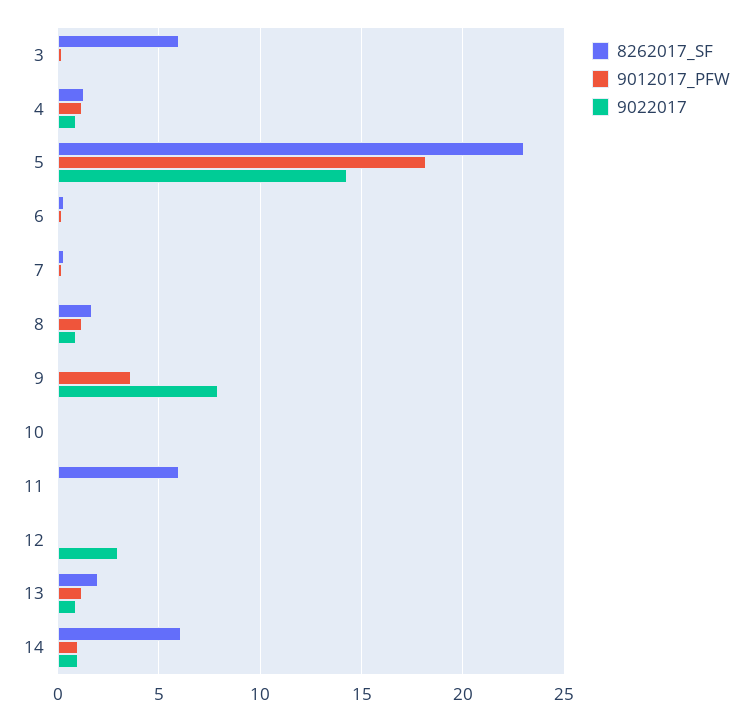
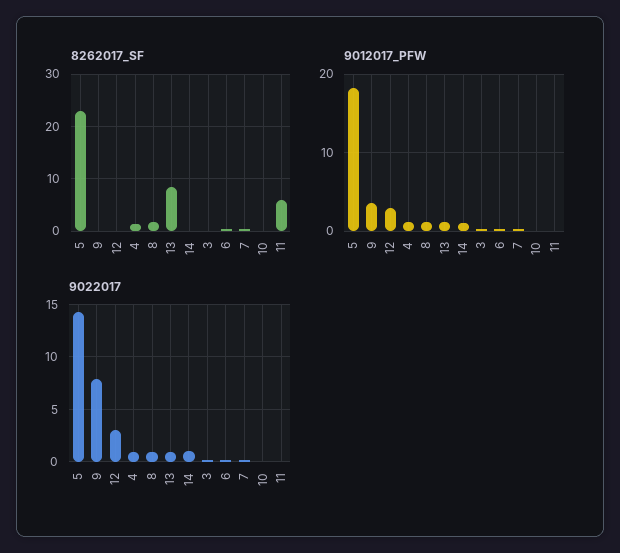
8262017_SF, 3: 6 -> 0
9012017_PFW, 12: 0 -> 3
8262017_SF, 13: 2 -> 8
8262017_SF, 14: 6 -> 0

